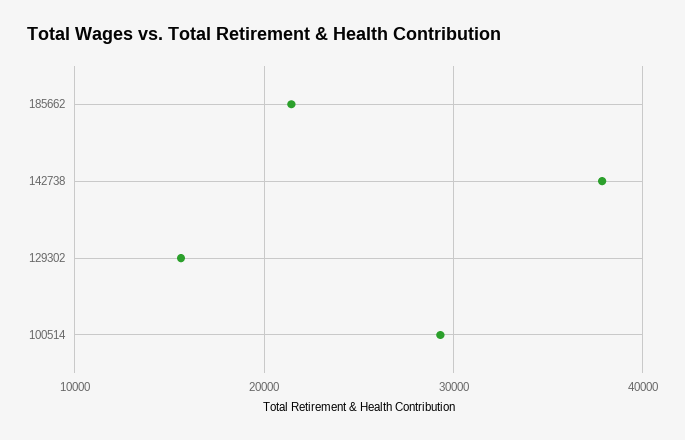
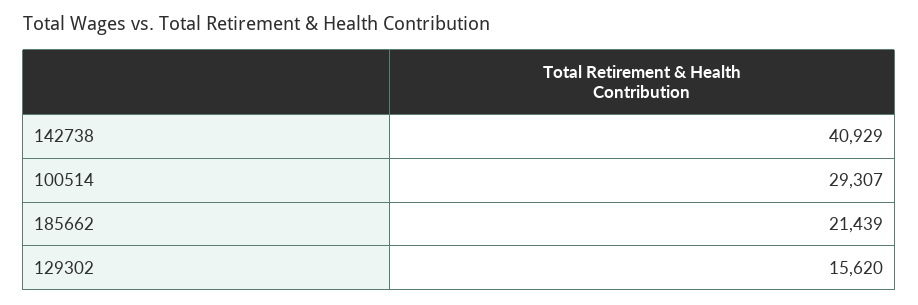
142738: 38000 -> 40929

